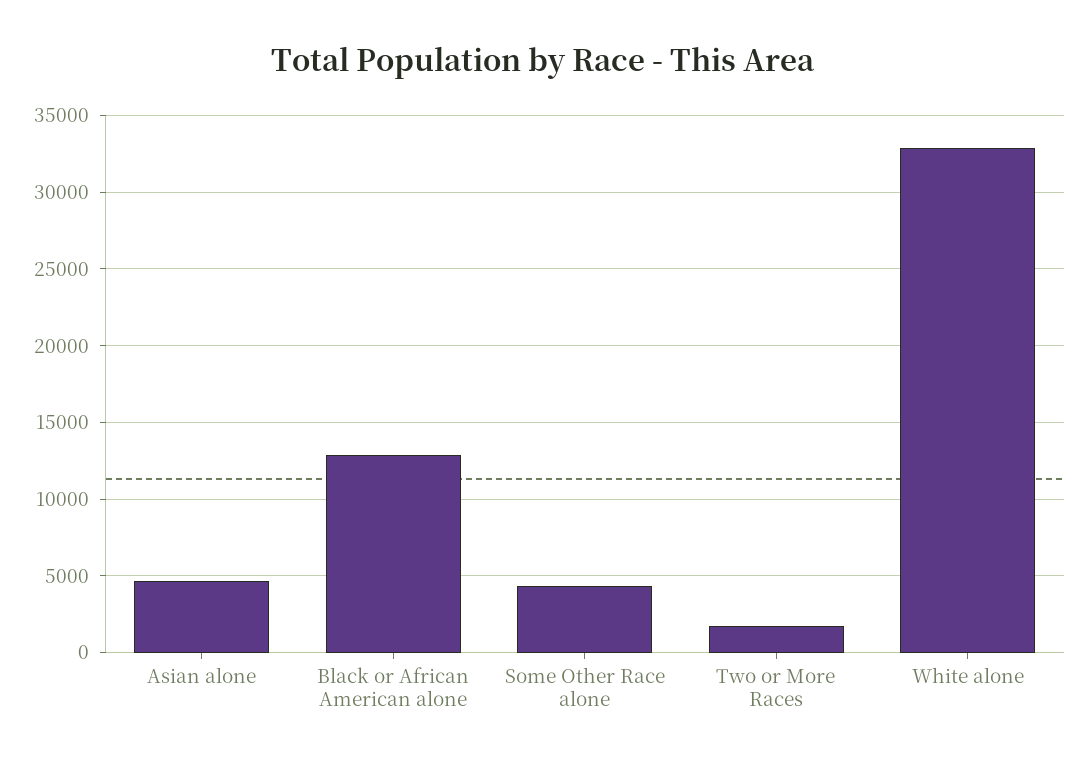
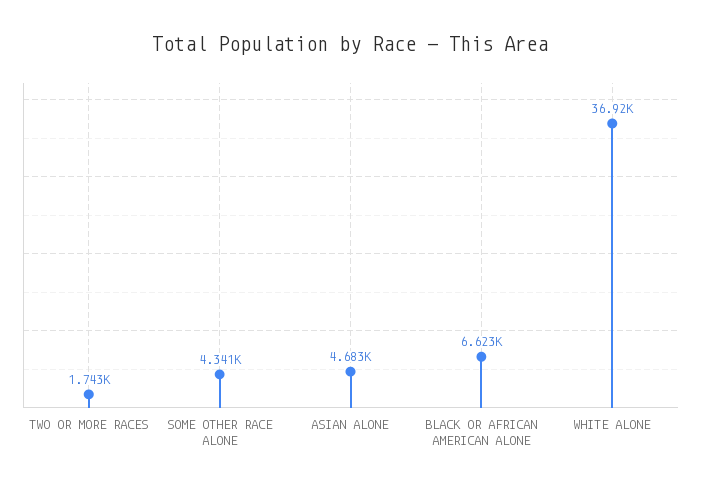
Black or African American alone: 13000 -> 6623
White alone: 33000 -> 36920

